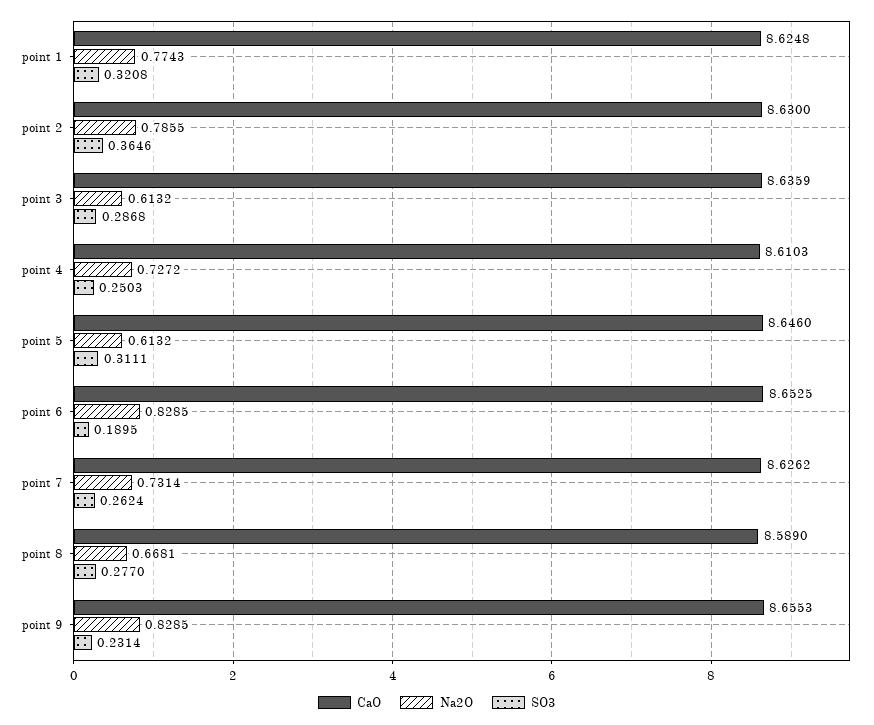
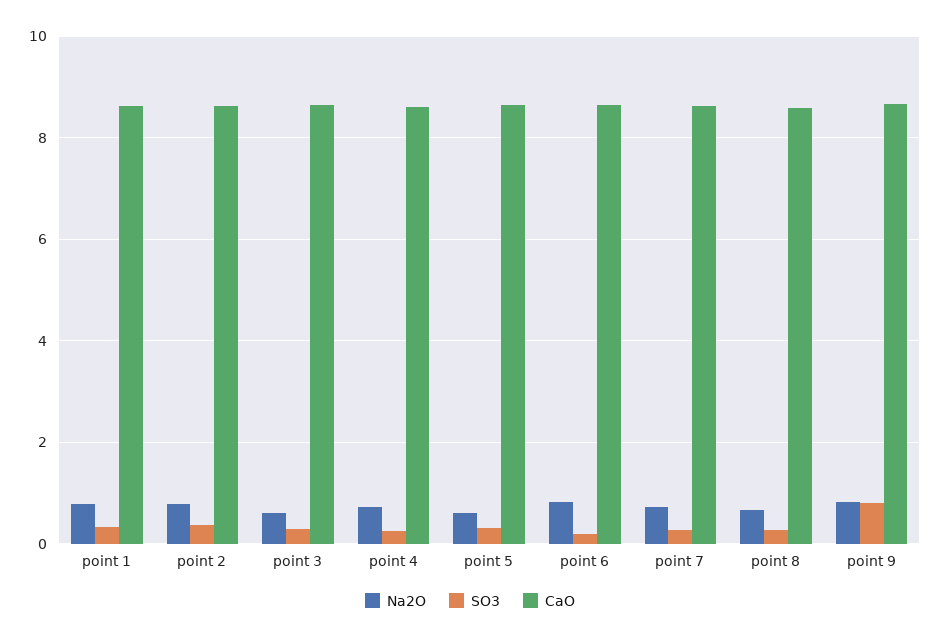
SO3, point 9: 0.2314 -> 0.8

